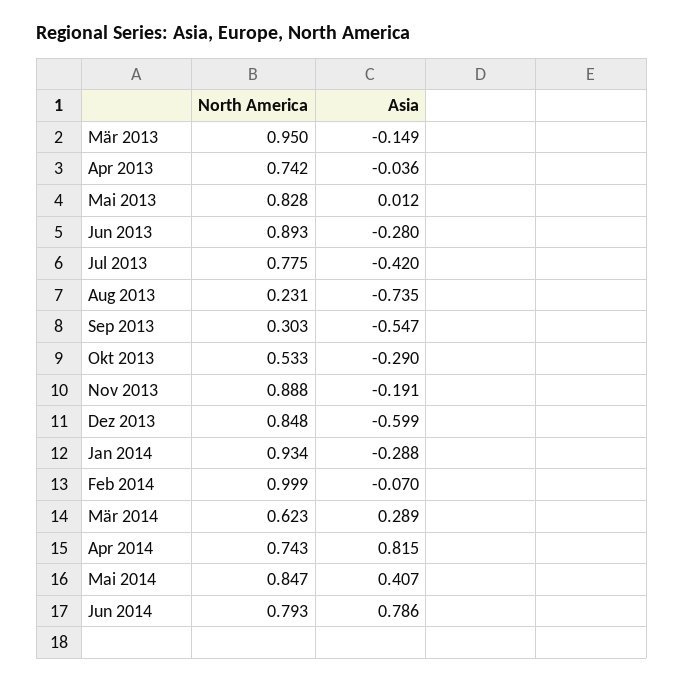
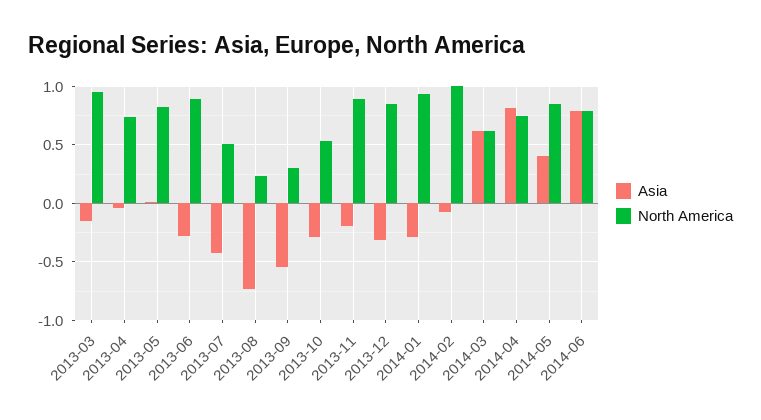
North America, Jul 2013: 0.775 -> 0.5
Asia, Dez 2013: -0.599 -> -0.3
Asia, Mär 2014: 0.289 -> 0.6

